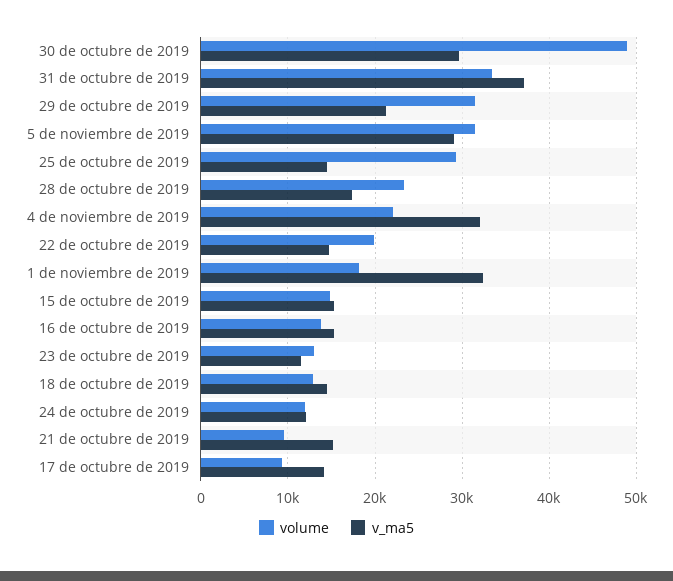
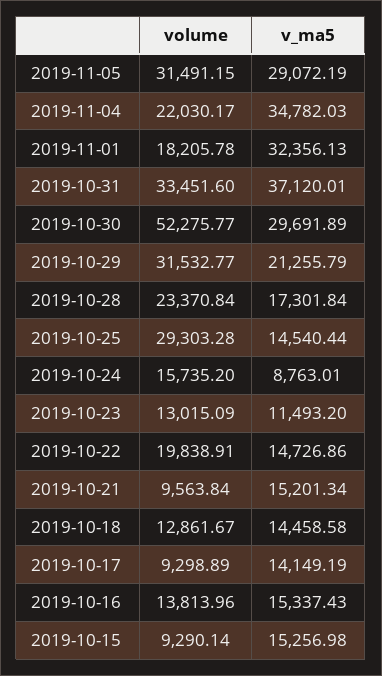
volume, 30 de octubre de 2019: 49000 -> 52275.77
v_ma5, 4 de noviembre de 2019: 32000 -> 34782.03
volume, 15 de octubre de 2019: 15000 -> 9290.14
volume, 24 de octubre de 2019: 12000 -> 15735.2
v_ma5, 24 de octubre de 2019: 12000 -> 8763.01

